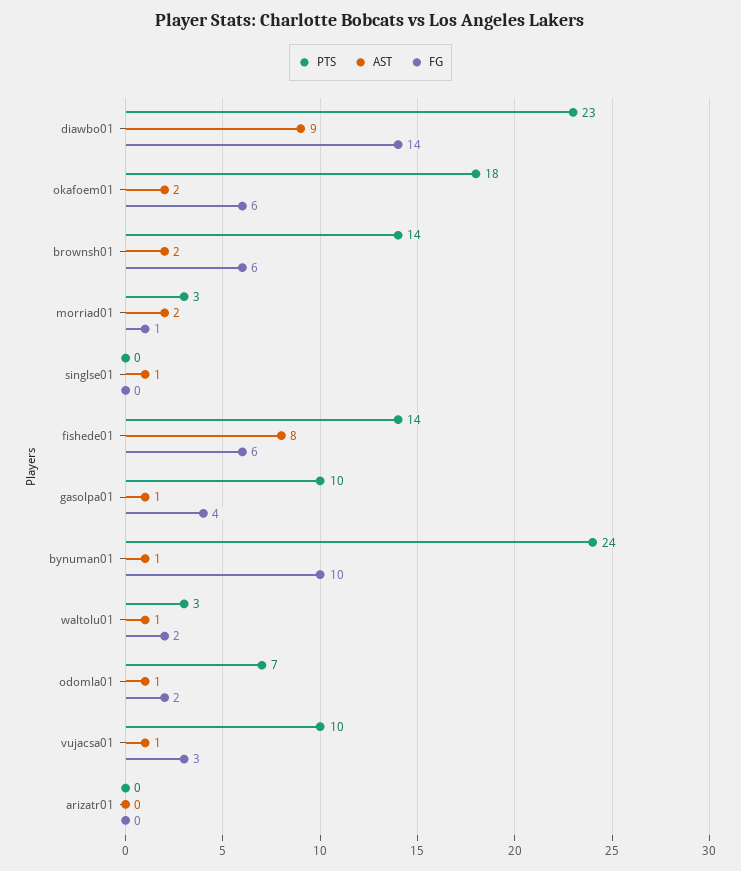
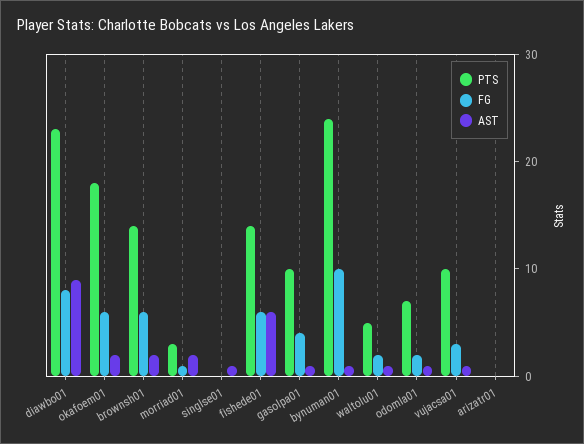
FG, diawbo01: 14 -> 8
AST, fishede01: 8 -> 6
PTS, waltolu01: 3 -> 5

